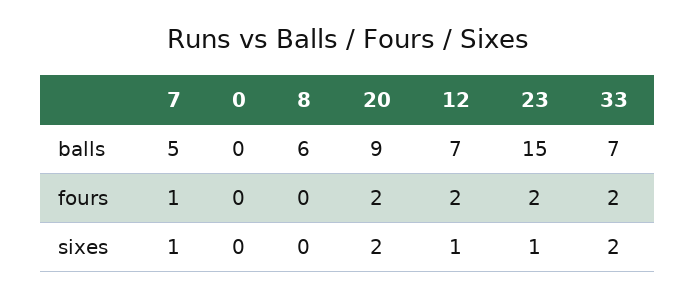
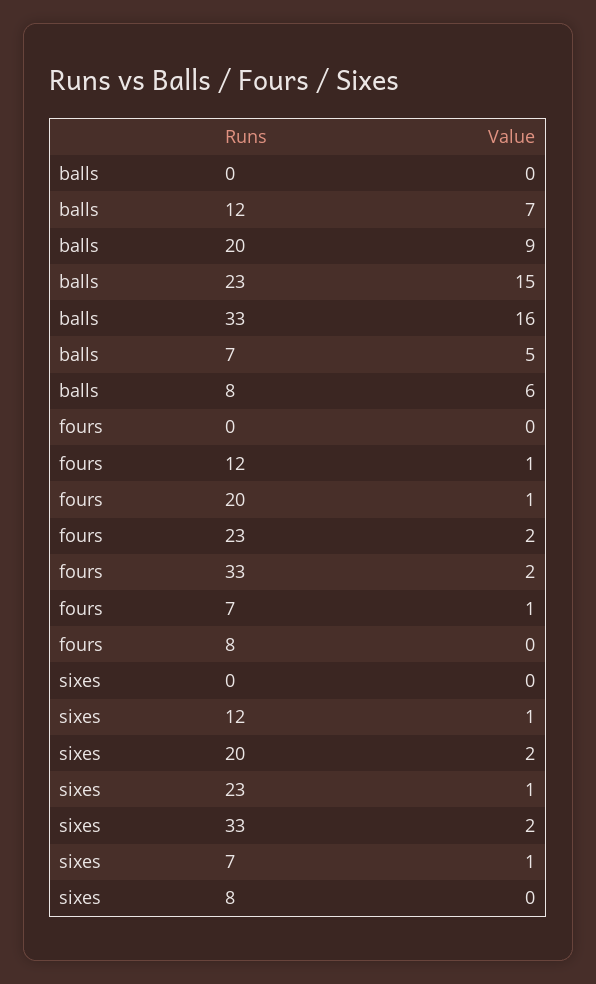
33, balls: 7 -> 16
20, fours: 2 -> 1
12, fours: 2 -> 1

